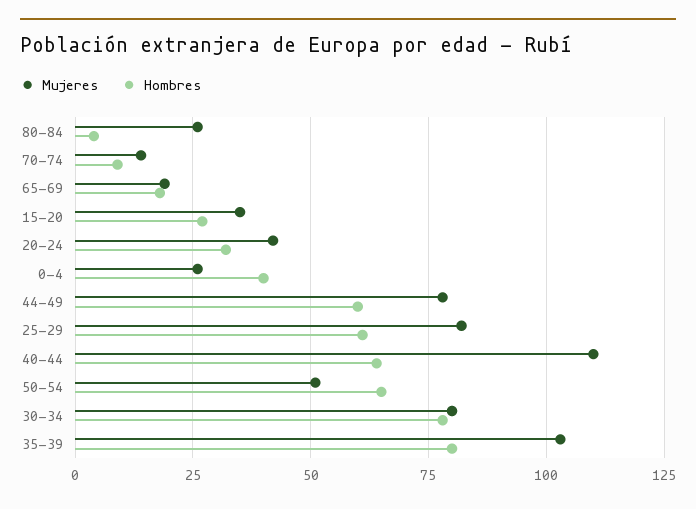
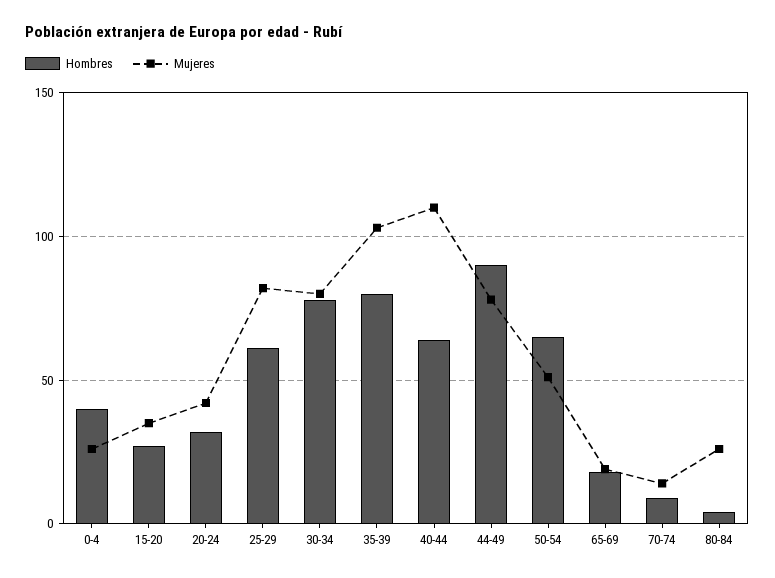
Hombres, 44-49: 60 -> 90

